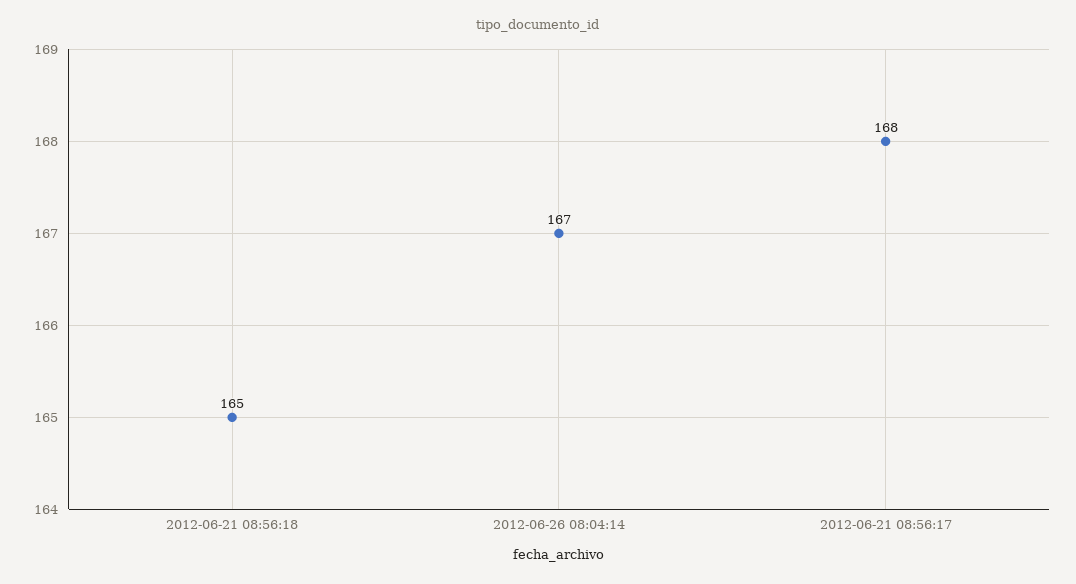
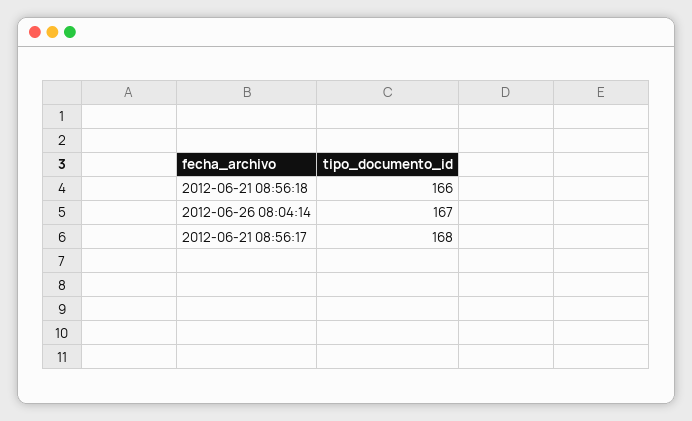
2012-06-21 08:56:18: 165 -> 166

